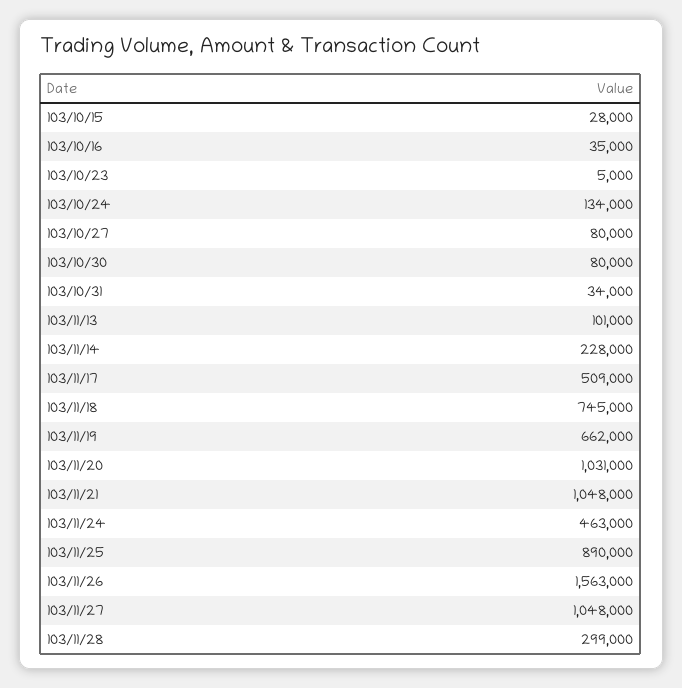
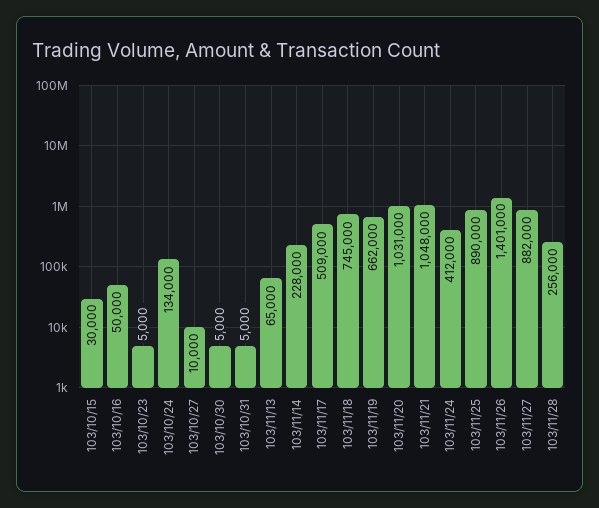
103/10/15: 28000 -> 30000
103/10/16: 35000 -> 50000
103/10/27: 80000 -> 10000
103/10/30: 80000 -> 5000
103/10/31: 34000 -> 5000
103/11/13: 101000 -> 65000
103/11/24: 463000 -> 412000
103/11/26: 1563000 -> 1401000
103/11/27: 1048000 -> 882000
103/11/28: 299000 -> 256000

